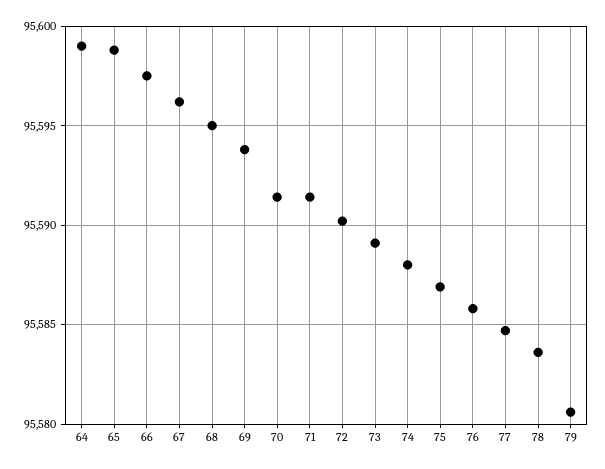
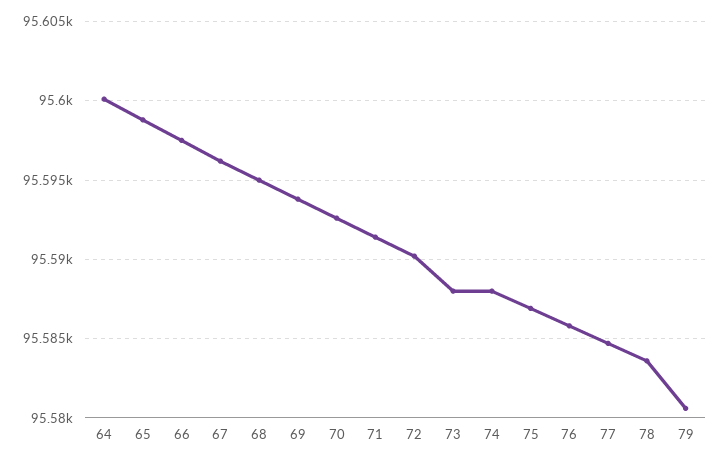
64: 95599 -> 95600
70: 95591.5 -> 95592.5
73: 95589 -> 95588

